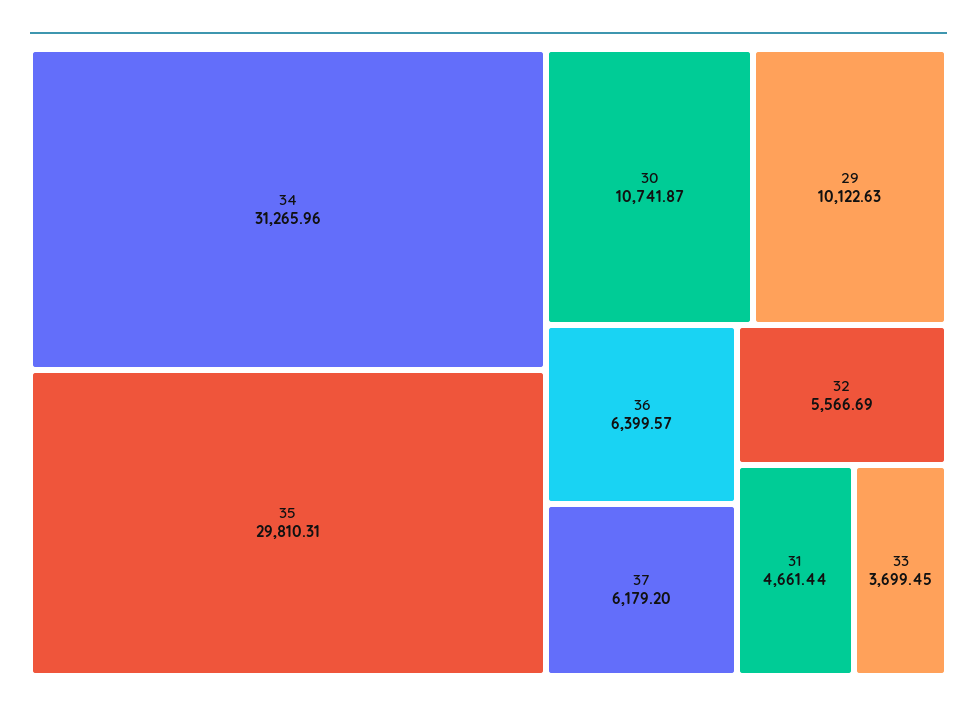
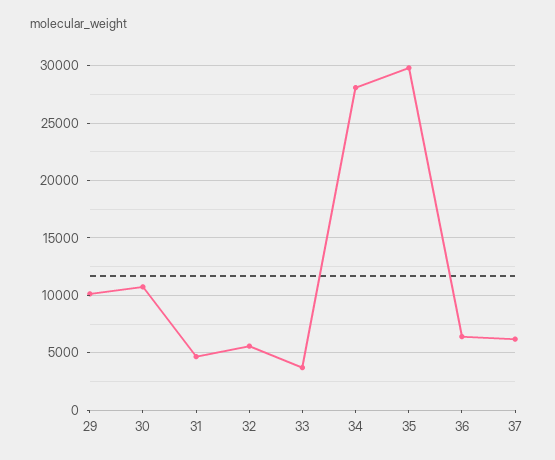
34: 31265.96 -> 28000

